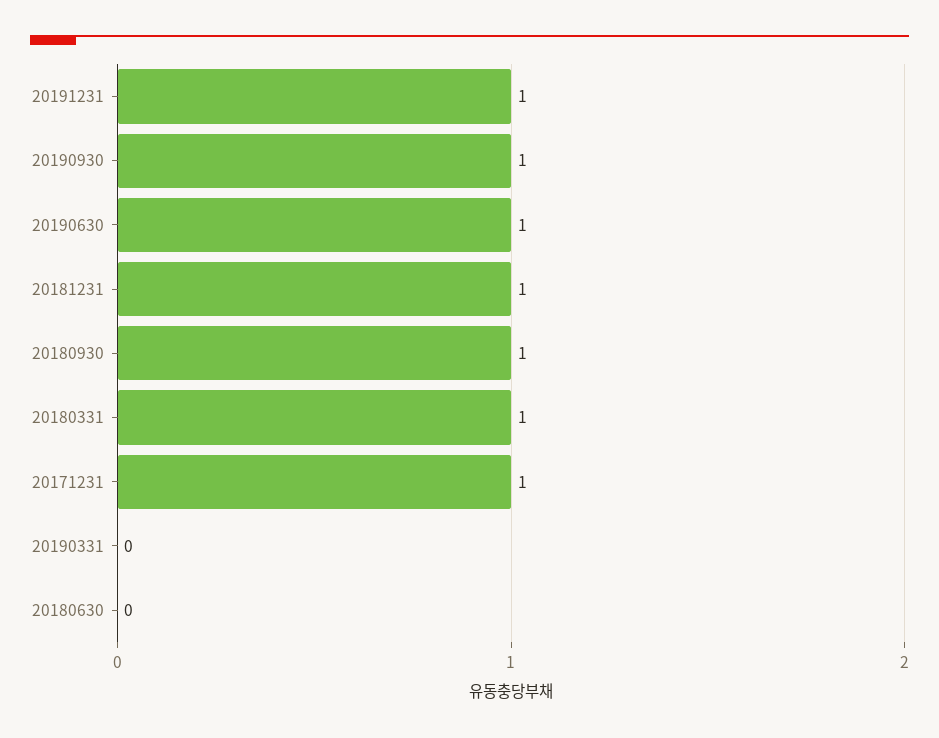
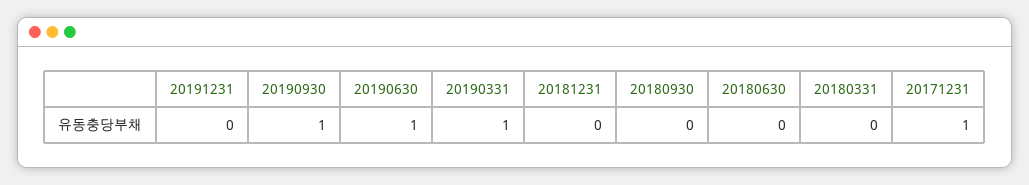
20191231: 1 -> 0
20181231: 1 -> 0
20180930: 1 -> 0
20180331: 1 -> 0
20190331: 0 -> 1

